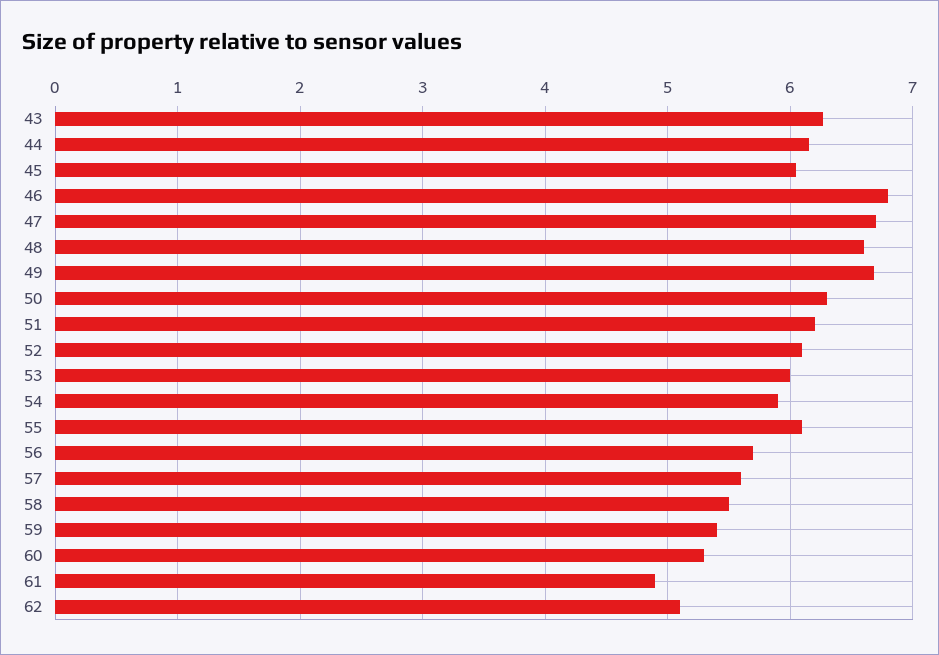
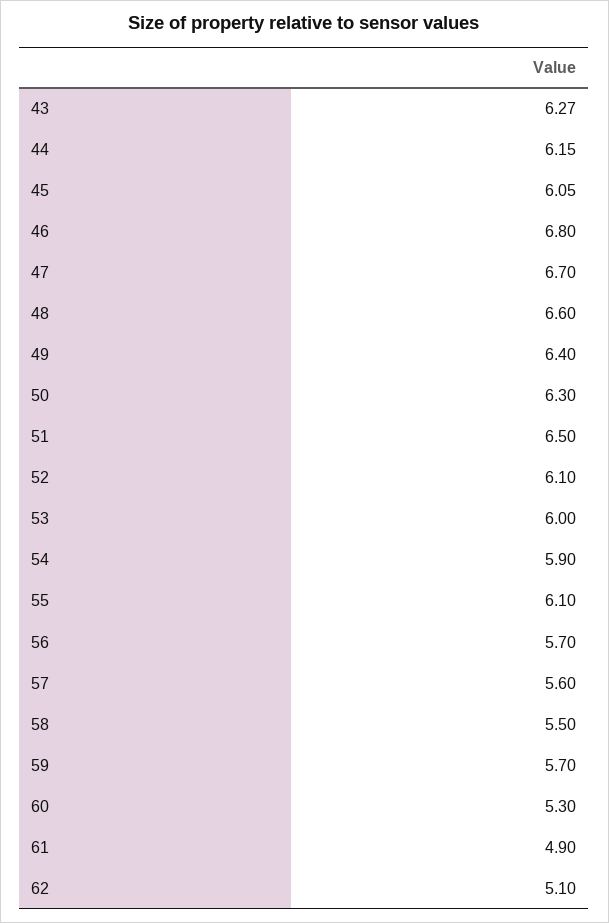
49: 6.7 -> 6.4
51: 6.2 -> 6.5
59: 5.4 -> 5.7

